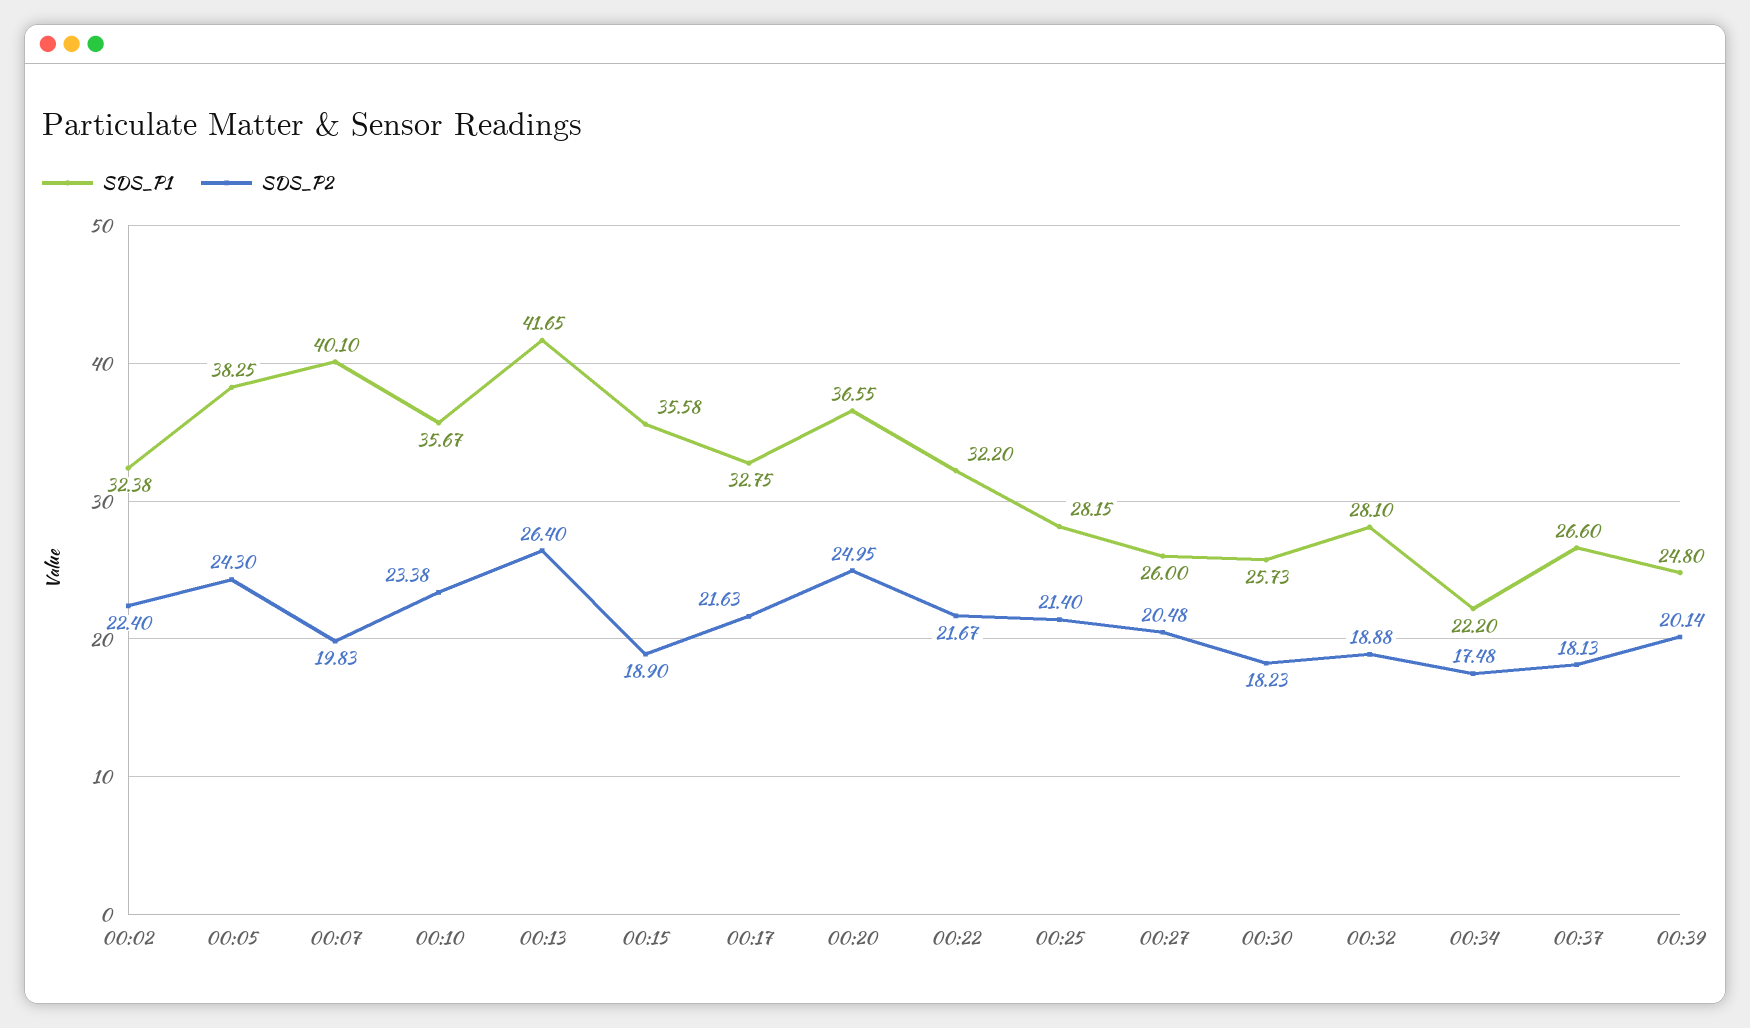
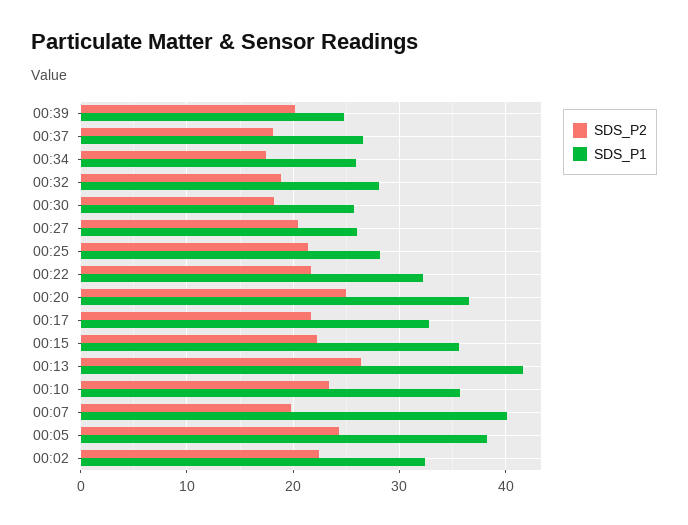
SDS_P2, 00:15: 18.9 -> 22
SDS_P1, 00:34: 22.2 -> 26

